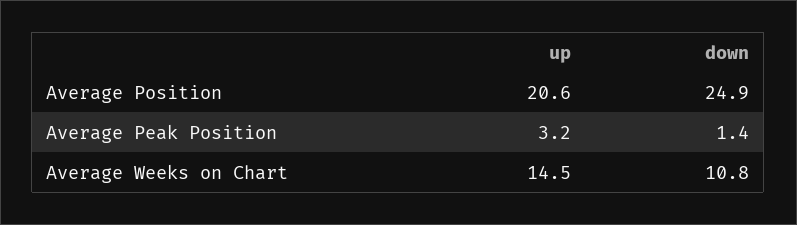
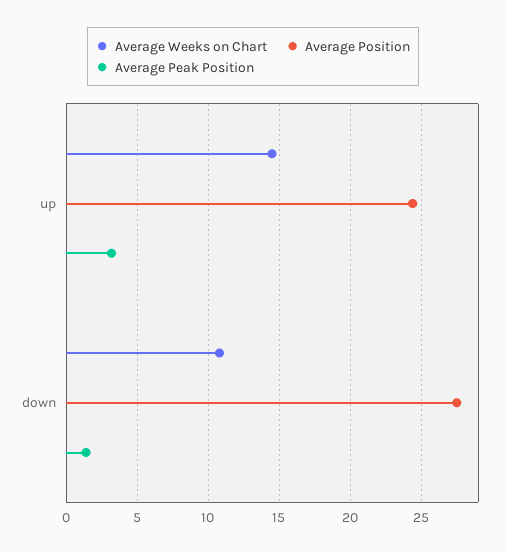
Average Position, up: 20.6 -> 24.5
Average Position, down: 24.9 -> 27.5

